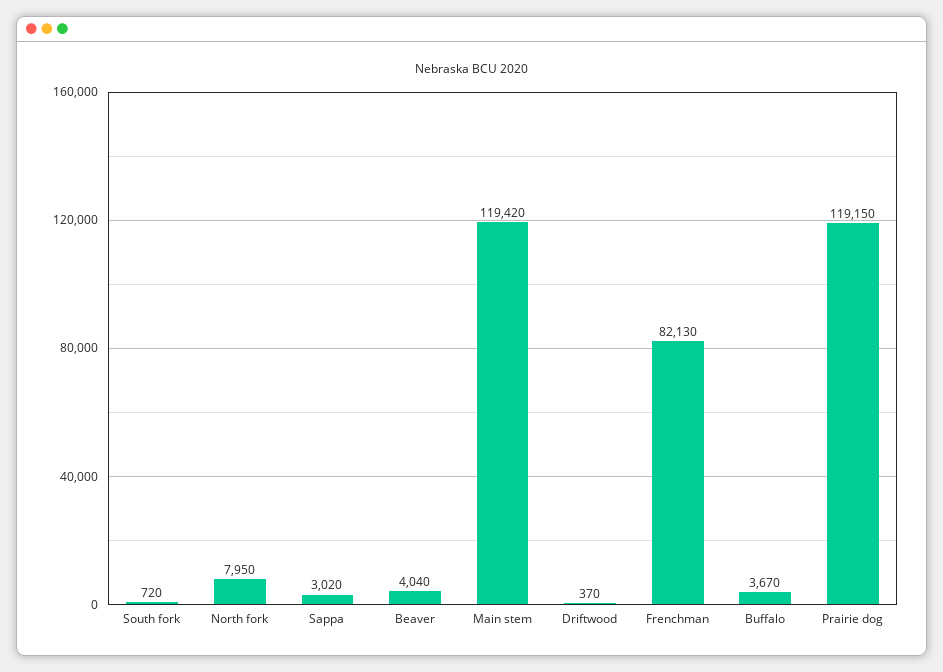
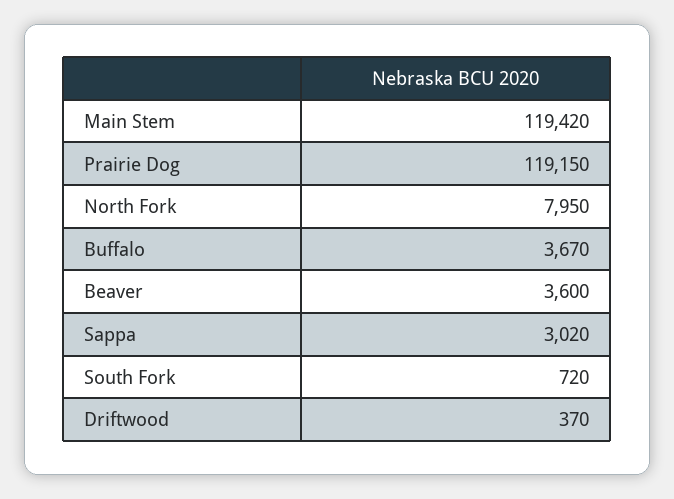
Beaver: 4040 -> 3600
Frenchman: 82130 -> none

